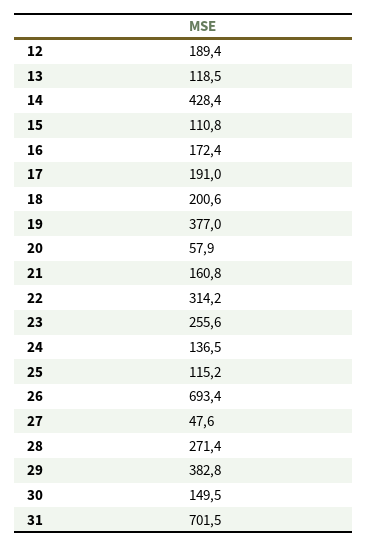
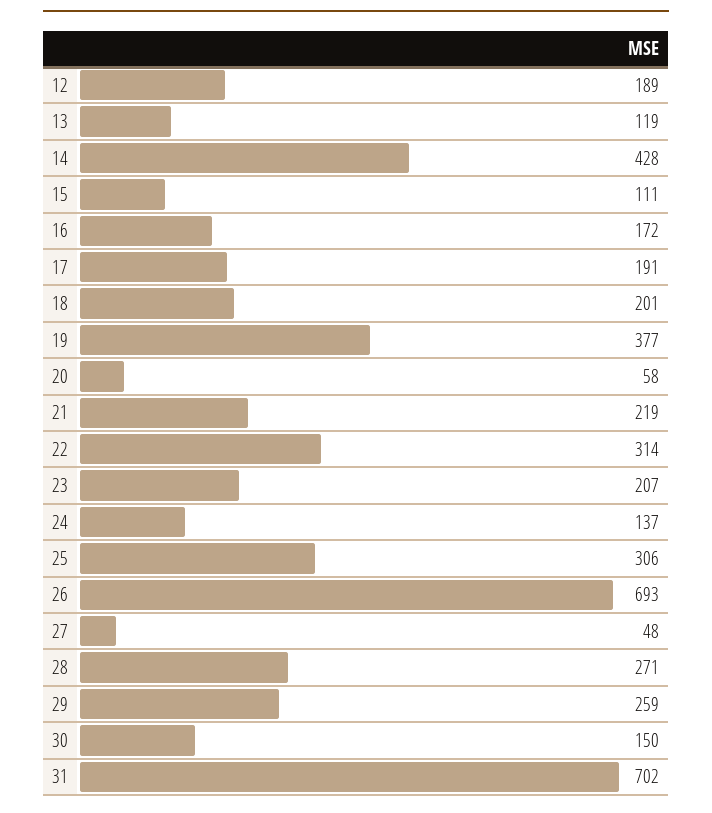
21: 160.8 -> 219
23: 255.6 -> 207
25: 115.2 -> 306
29: 382.8 -> 259

